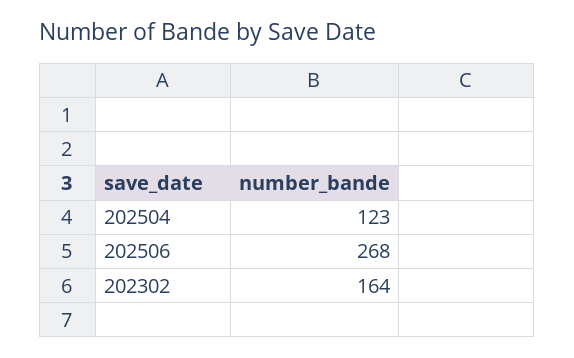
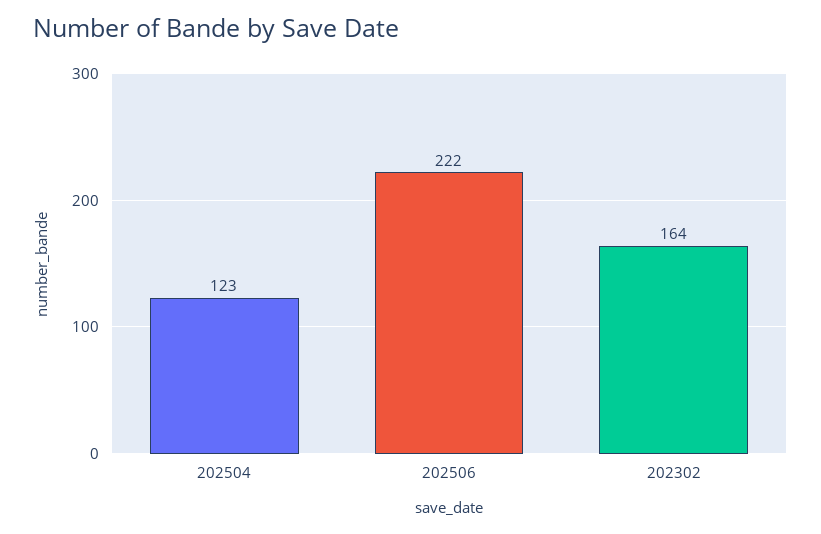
202506: 268 -> 222

